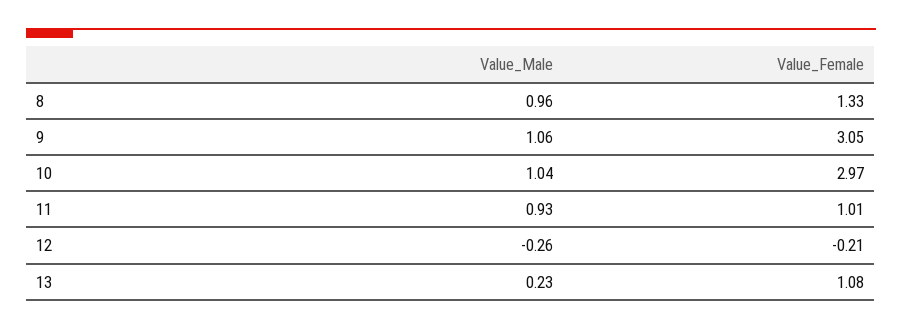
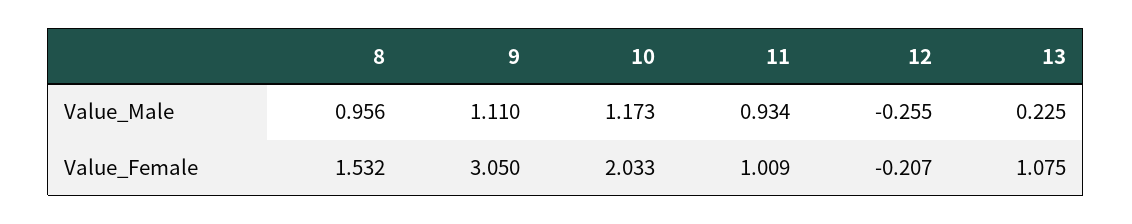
Value_Female, 8: 1.33 -> 1.532
Value_Male, 9: 1.06 -> 1.11
Value_Male, 10: 1.04 -> 1.173
Value_Female, 10: 2.97 -> 2.033

